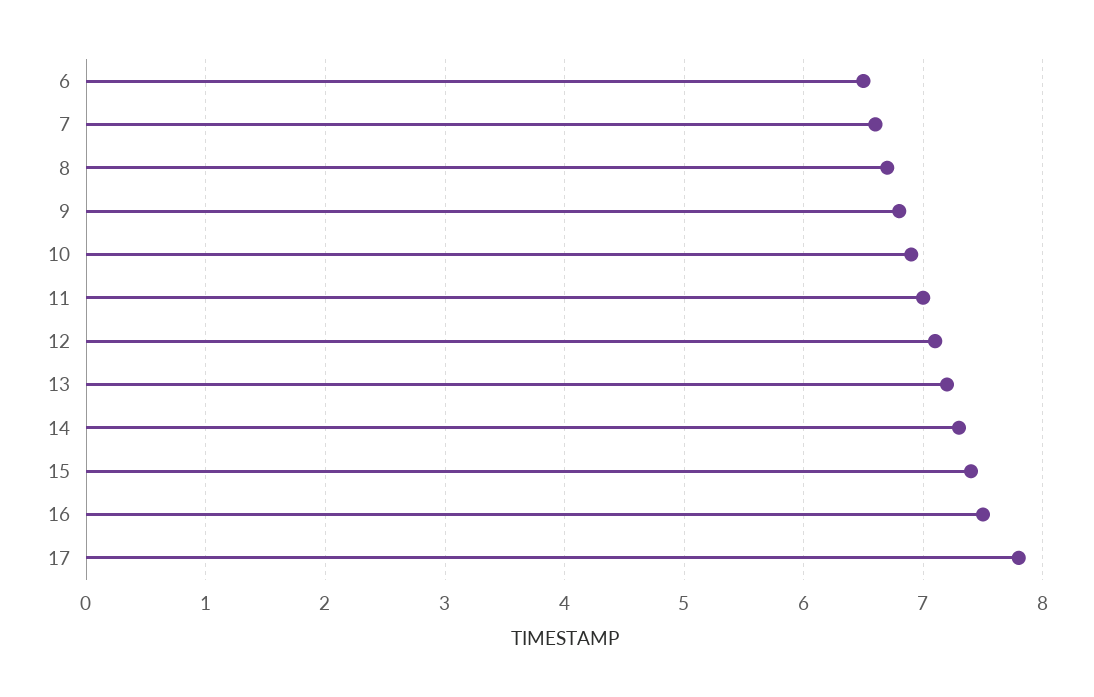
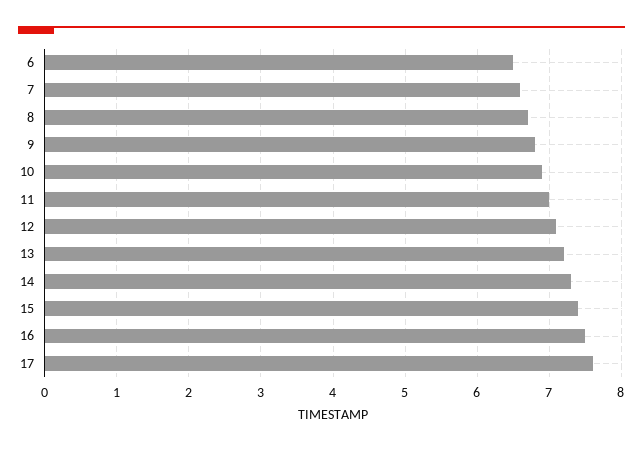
17: 7.8 -> 7.6

